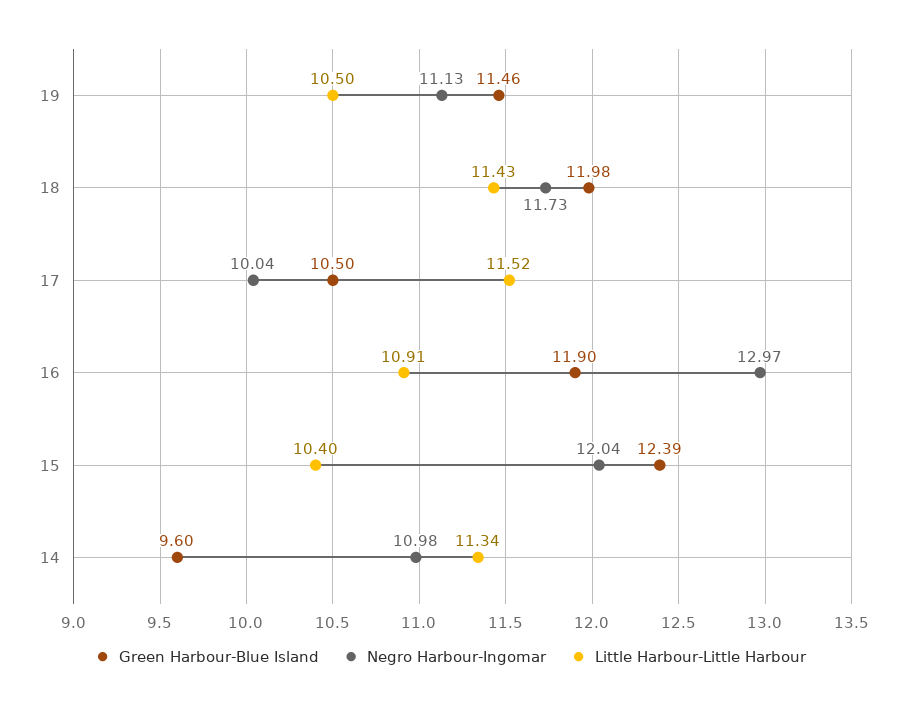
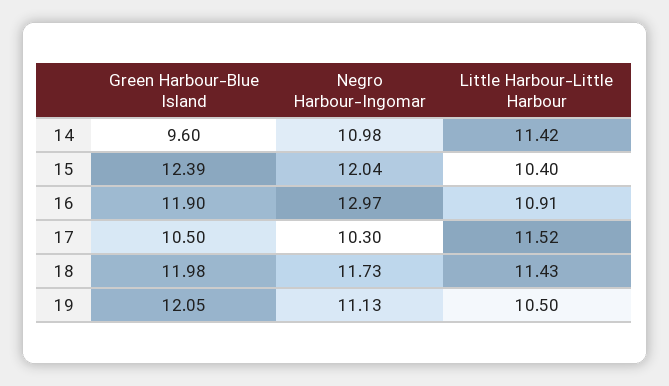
Green Harbour-Blue Island, 19: 11.46 -> 12.05
Negro Harbour-Ingomar, 17: 10.04 -> 10.3
Little Harbour-Little Harbour, 14: 11.34 -> 11.42

